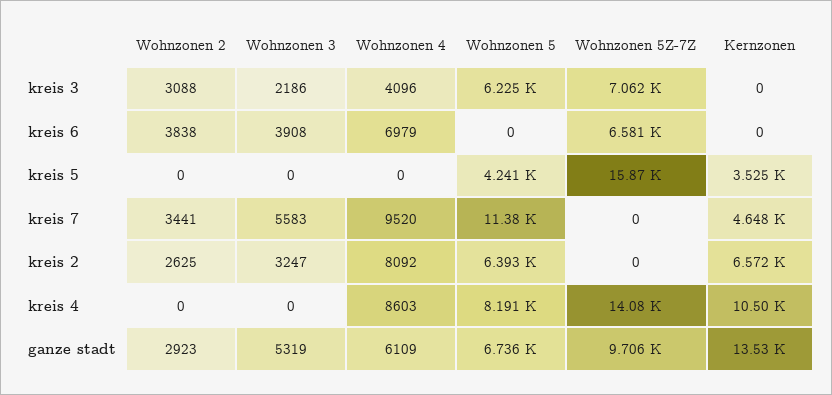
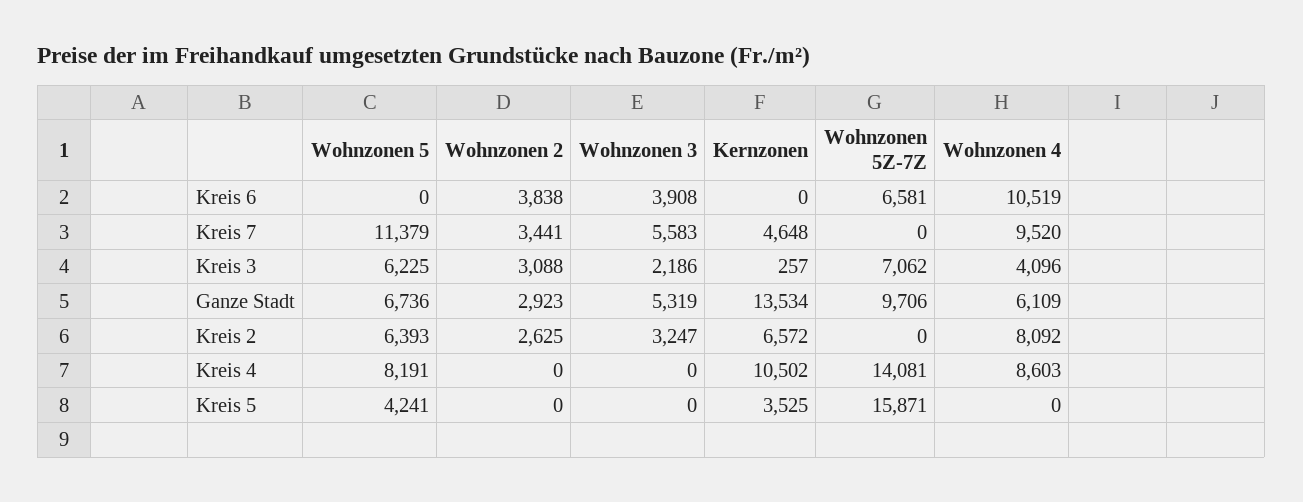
Kernzonen, kreis 3: 0 -> 257
Wohnzonen 4, kreis 6: 6979 -> 10519

